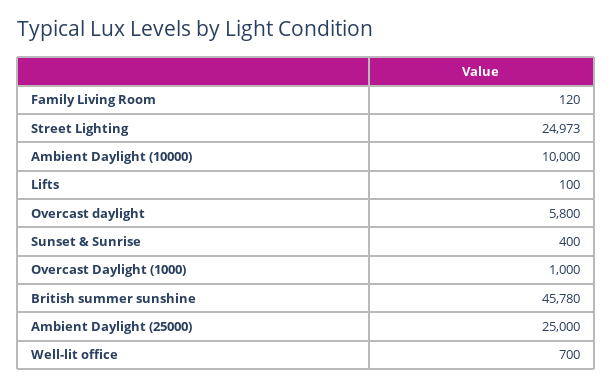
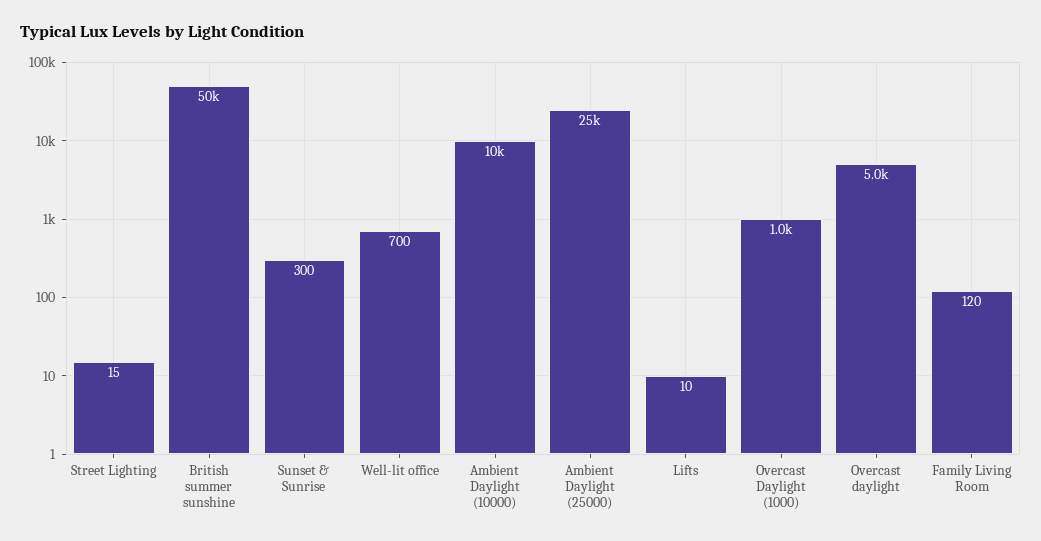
Street Lighting: 24973 -> 15
Lifts: 100 -> 10
Overcast daylight: 5800 -> 5000
Sunset & Sunrise: 400 -> 300
British summer sunshine: 45780 -> 50000

